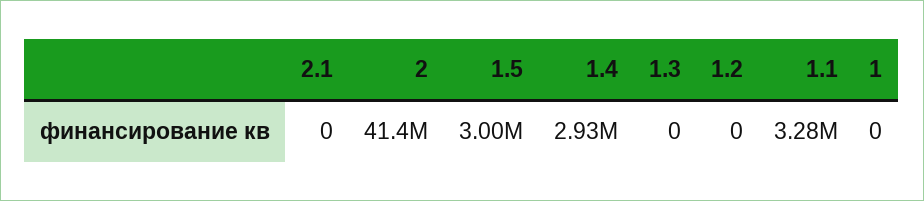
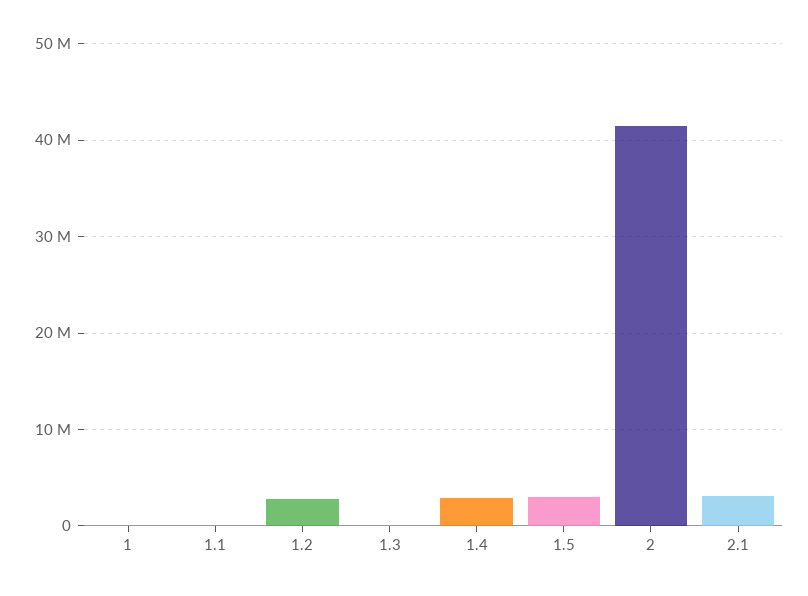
2.1: 0 -> 3000000
1.2: 0 -> 3000000
1.1: 3280000 -> 0

